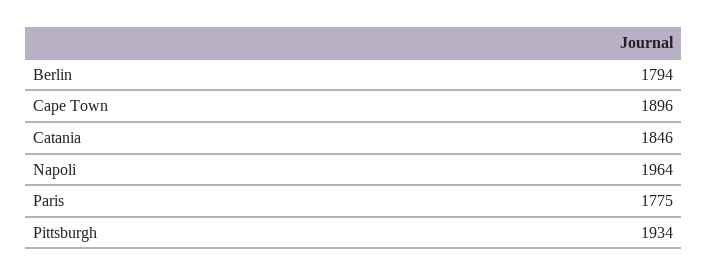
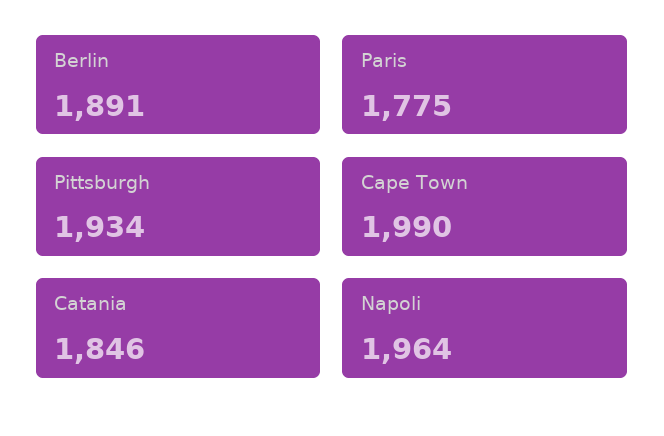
Berlin: 1794 -> 1891
Cape Town: 1896 -> 1990

